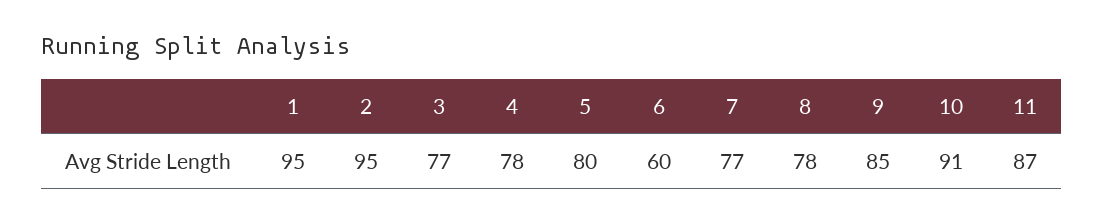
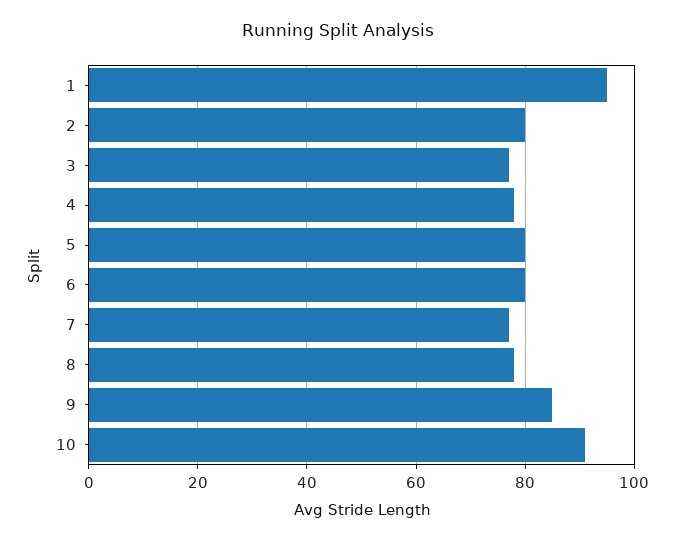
2: 95 -> 80
6: 60 -> 80
11: 87 -> none

